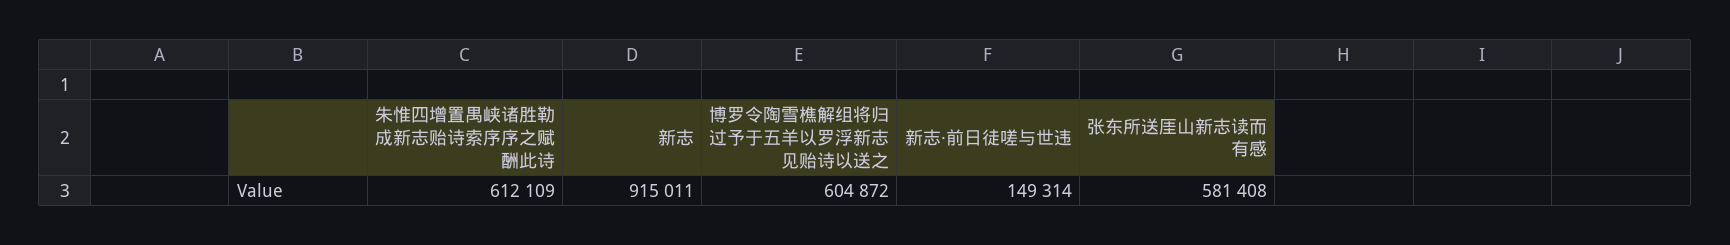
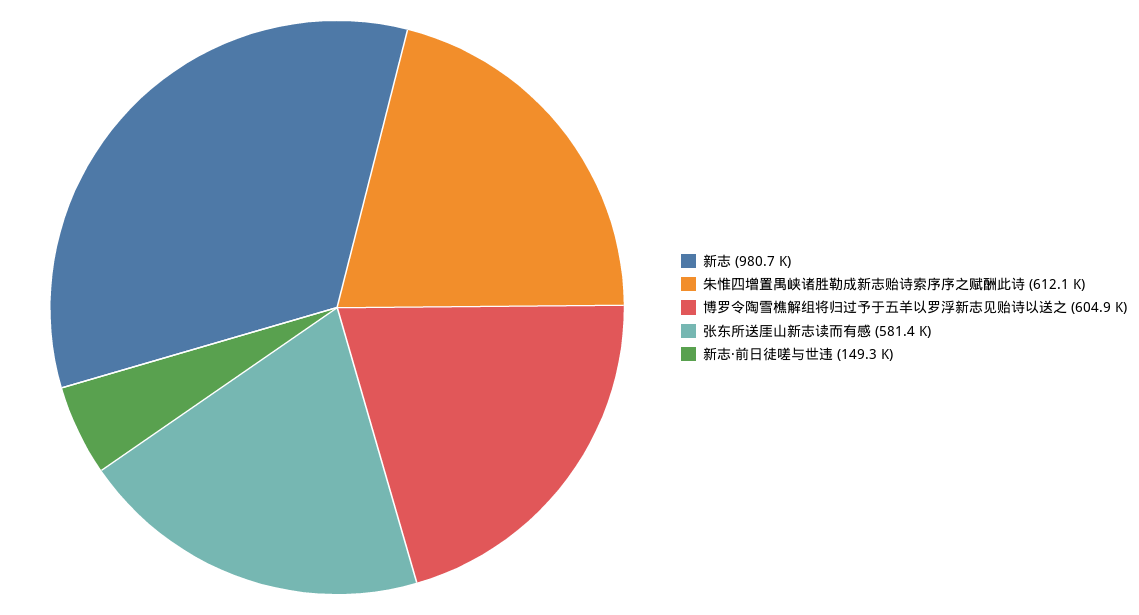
新志: 915011 -> 980700

